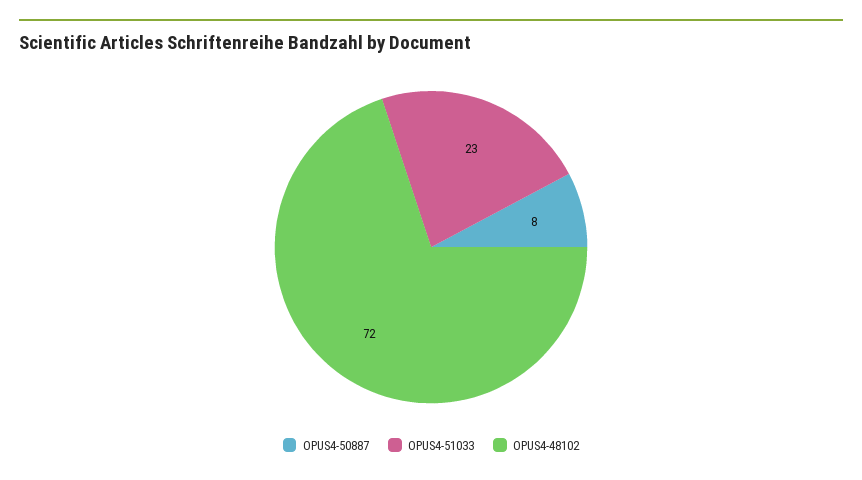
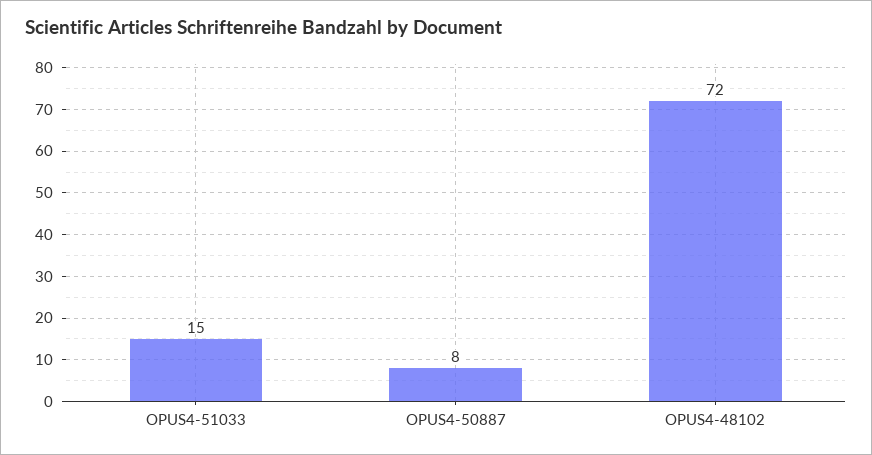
OPUS4-51033: 23 -> 15

